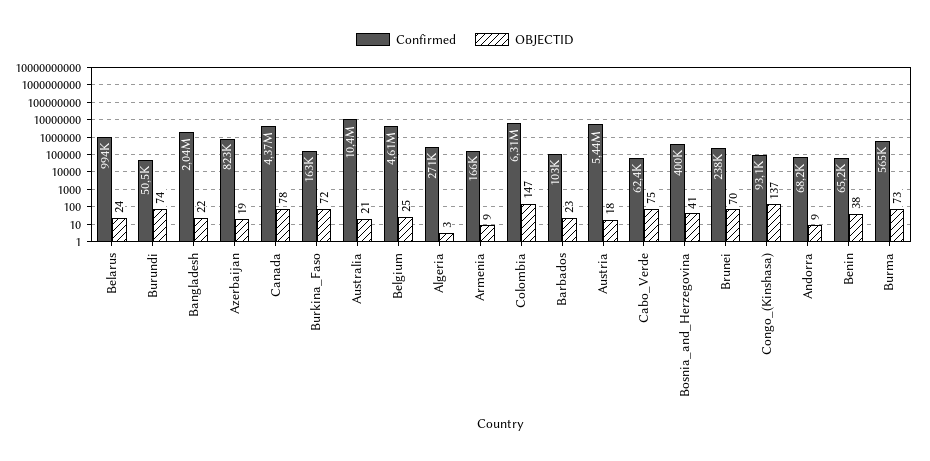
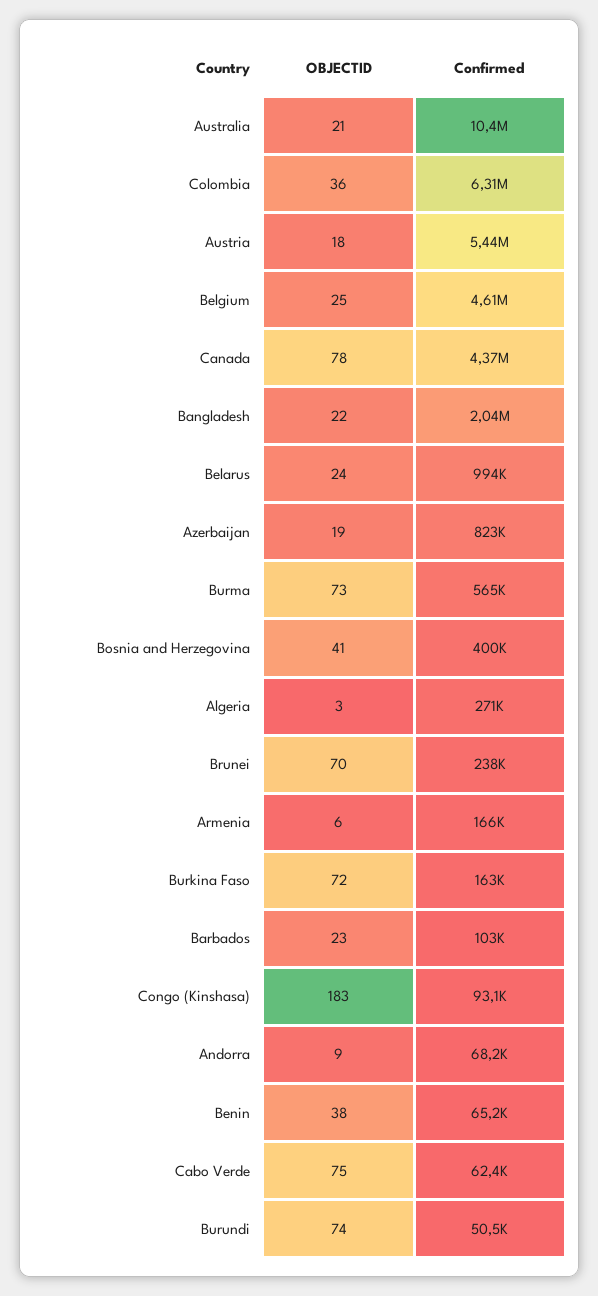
OBJECTID, Armenia: 9 -> 6
OBJECTID, Colombia: 147 -> 36
OBJECTID, Congo_(Kinshasa): 137 -> 183

